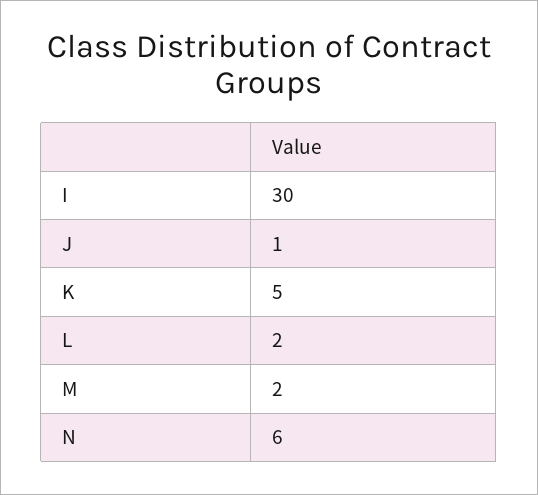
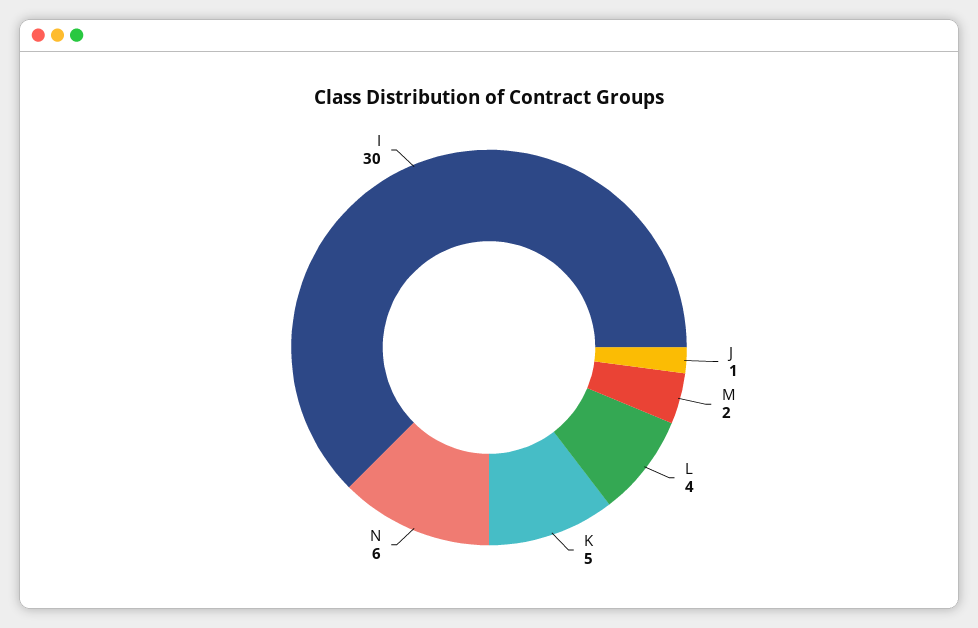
L: 2 -> 4

